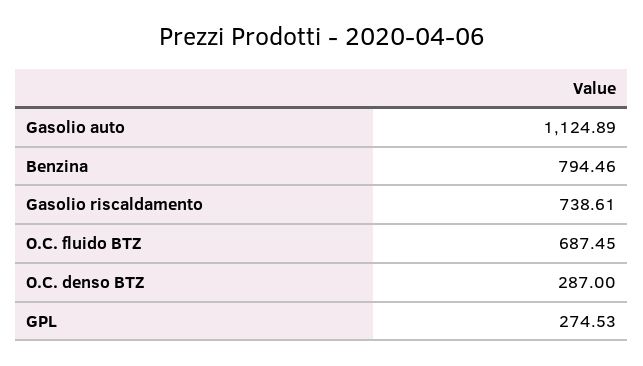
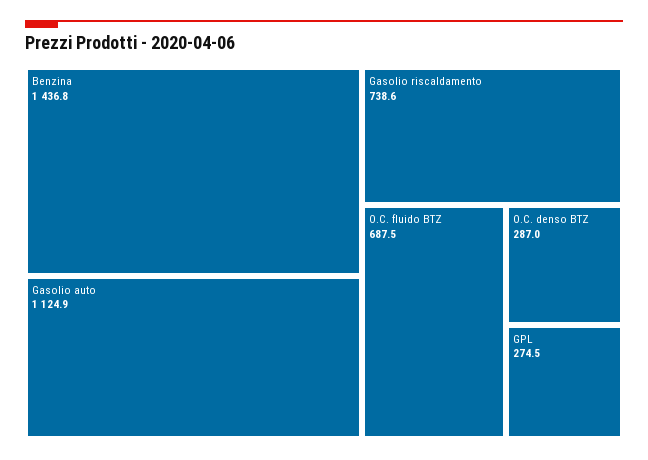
Benzina: 794.46 -> 1436.8

